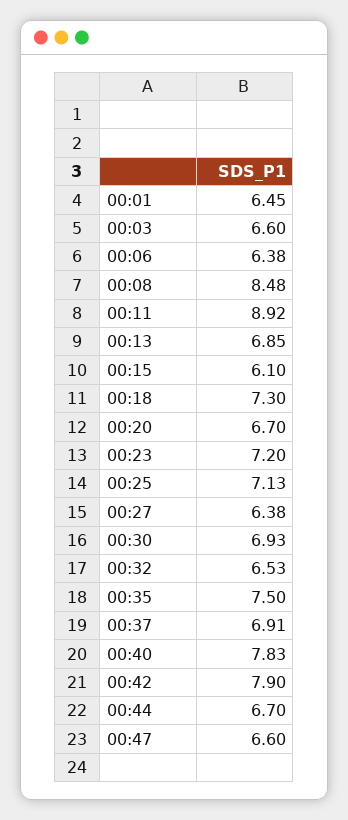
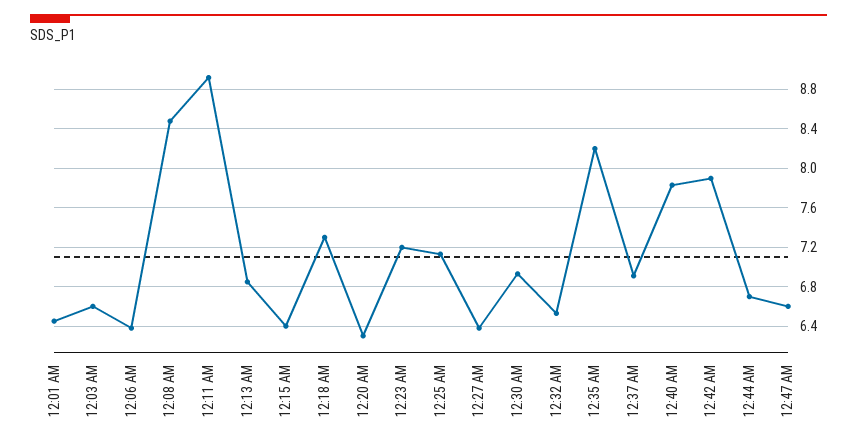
00:15: 6.1 -> 6.4
00:20: 6.7 -> 6.3
00:35: 7.5 -> 8.2

